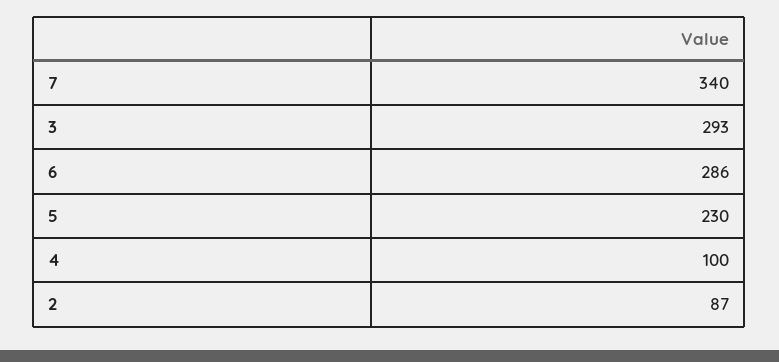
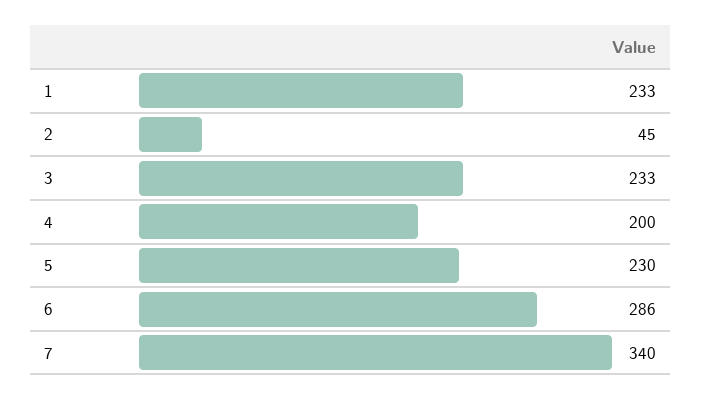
3: 293 -> 233
4: 100 -> 200
2: 87 -> 45
1: none -> 233

